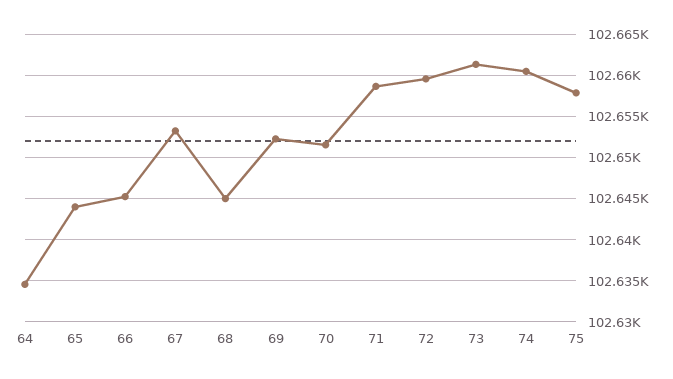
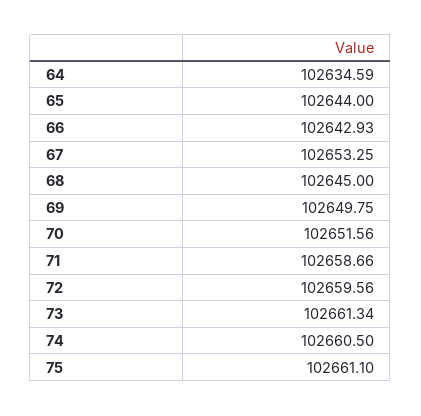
66: 102645 -> 102642.93
69: 102652 -> 102649.75
75: 102658 -> 102661.1

